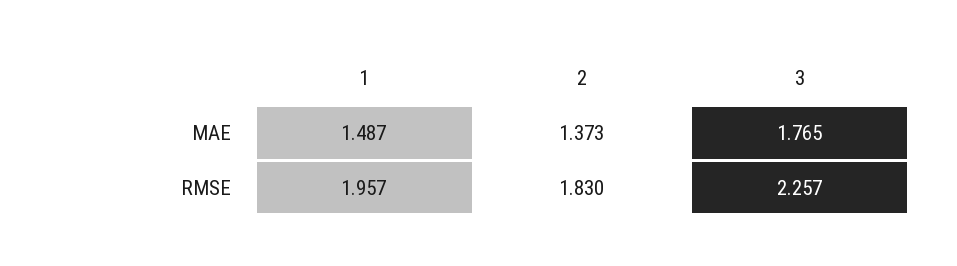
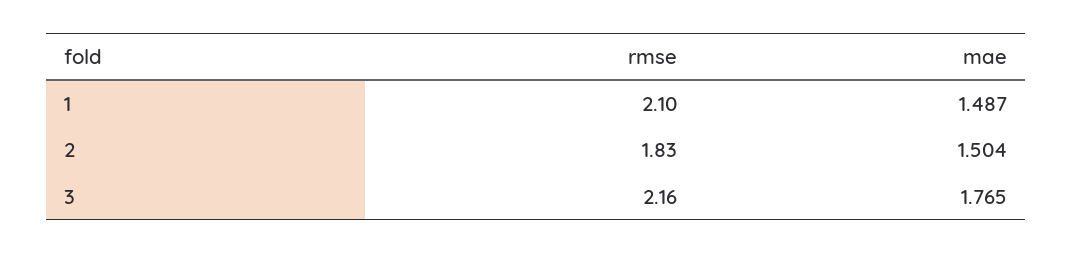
2, MAE: 1.373 -> 1.504
1, RMSE: 1.957 -> 2.1
3, RMSE: 2.257 -> 2.16

